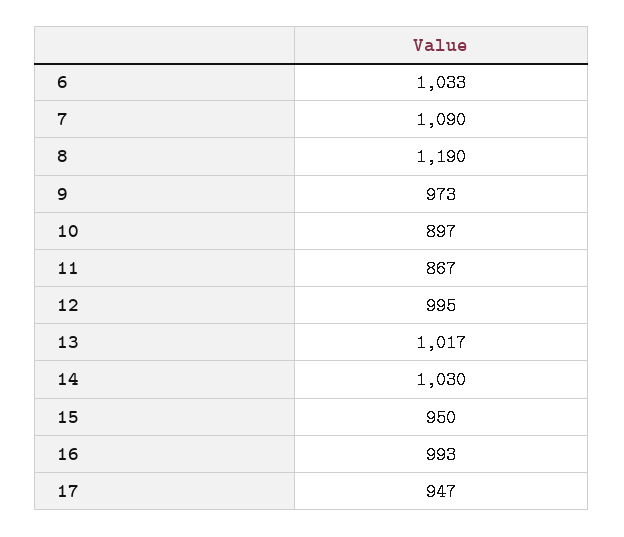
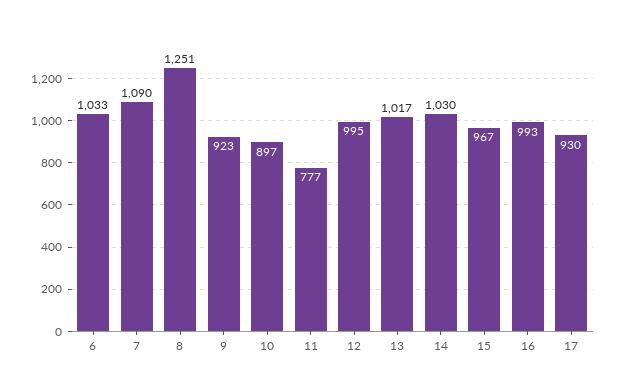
8: 1190 -> 1251
9: 973 -> 923
11: 867 -> 777
15: 950 -> 967
17: 947 -> 930

